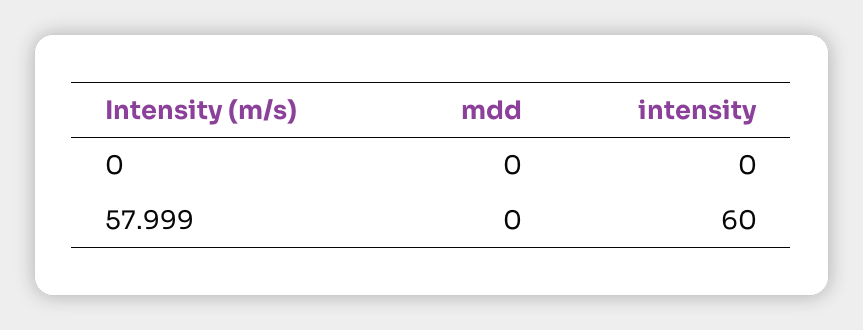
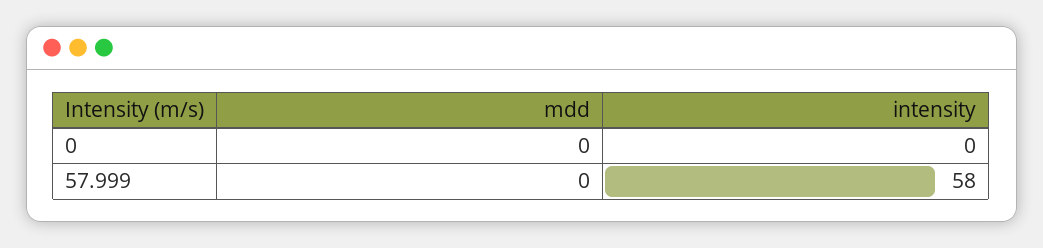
intensity, 57.999: 60 -> 58

